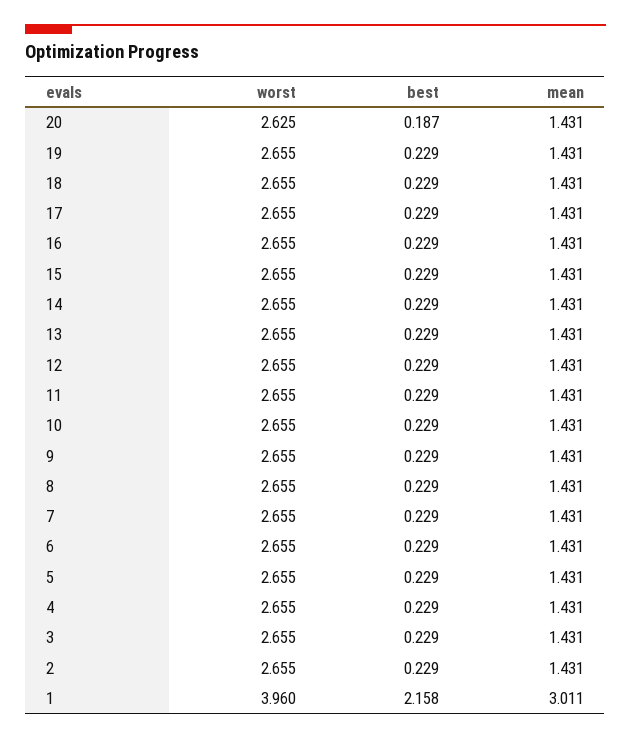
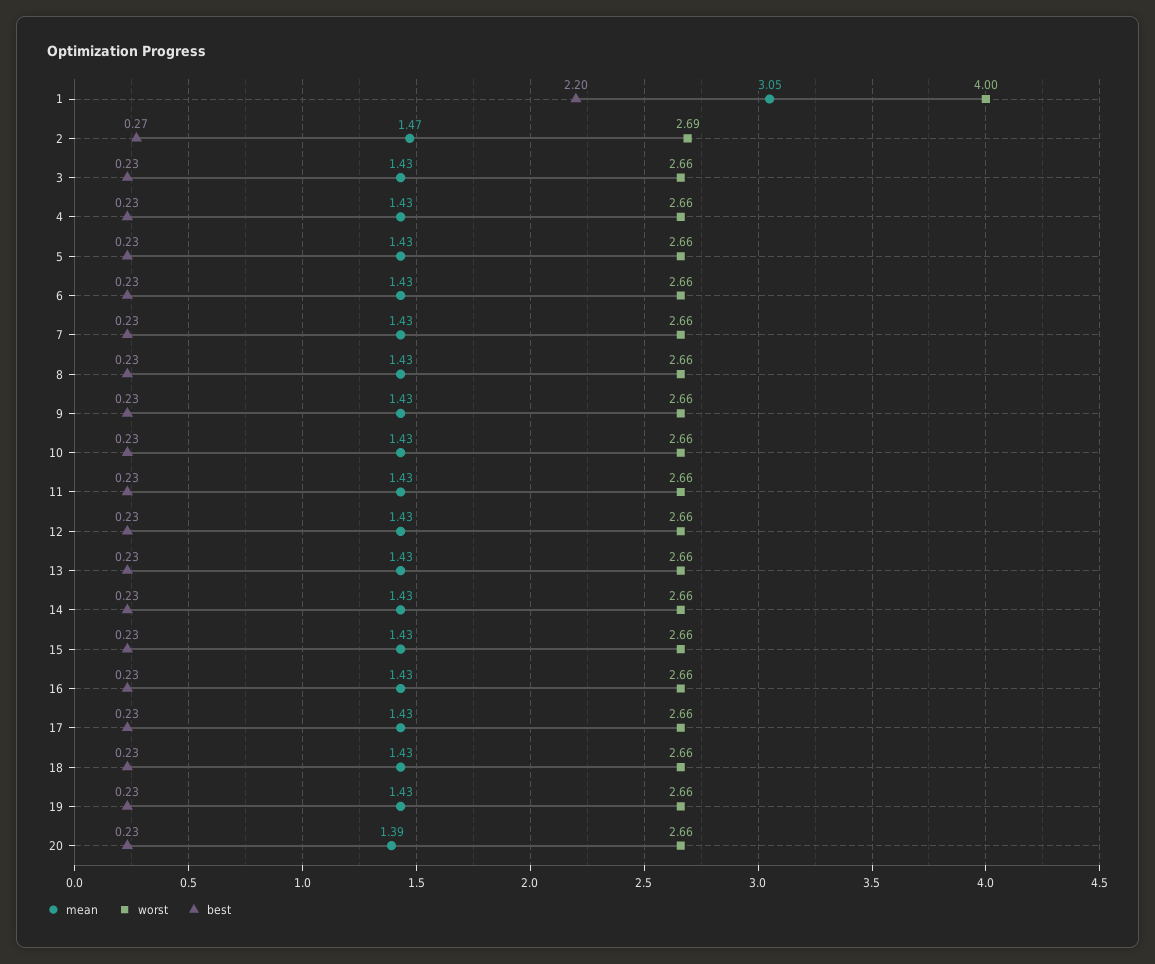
worst, 20: 2.625 -> 2.66
best, 20: 0.187 -> 0.23
mean, 20: 1.431 -> 1.39
worst, 2: 2.655 -> 2.69
best, 2: 0.229 -> 0.27
mean, 2: 1.431 -> 1.47
worst, 1: 3.96 -> 4
best, 1: 2.158 -> 2.2
mean, 1: 3.011 -> 3.05

